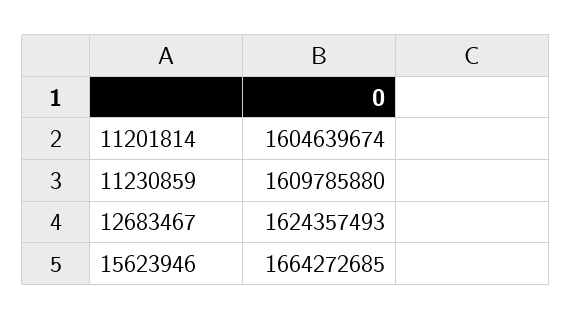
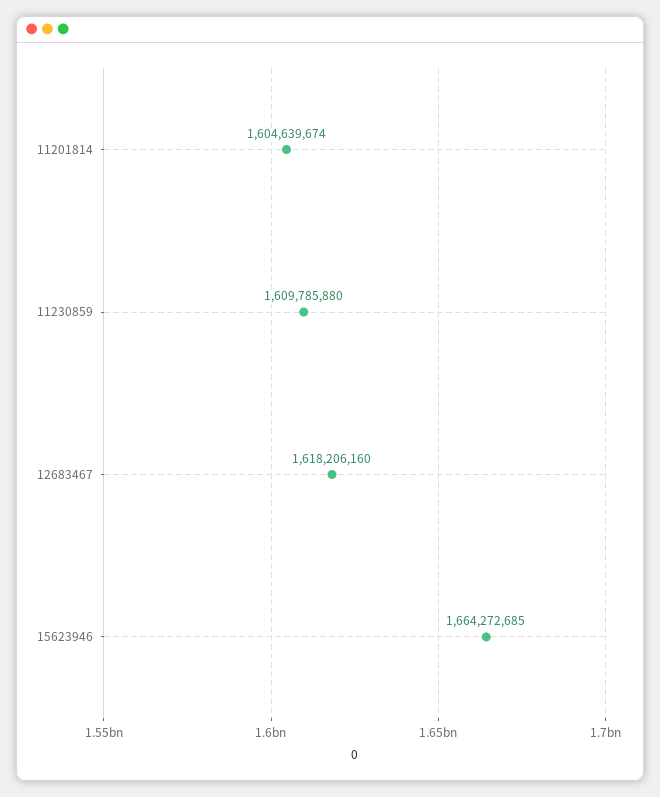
12683467: 1624357493 -> 1618206160

